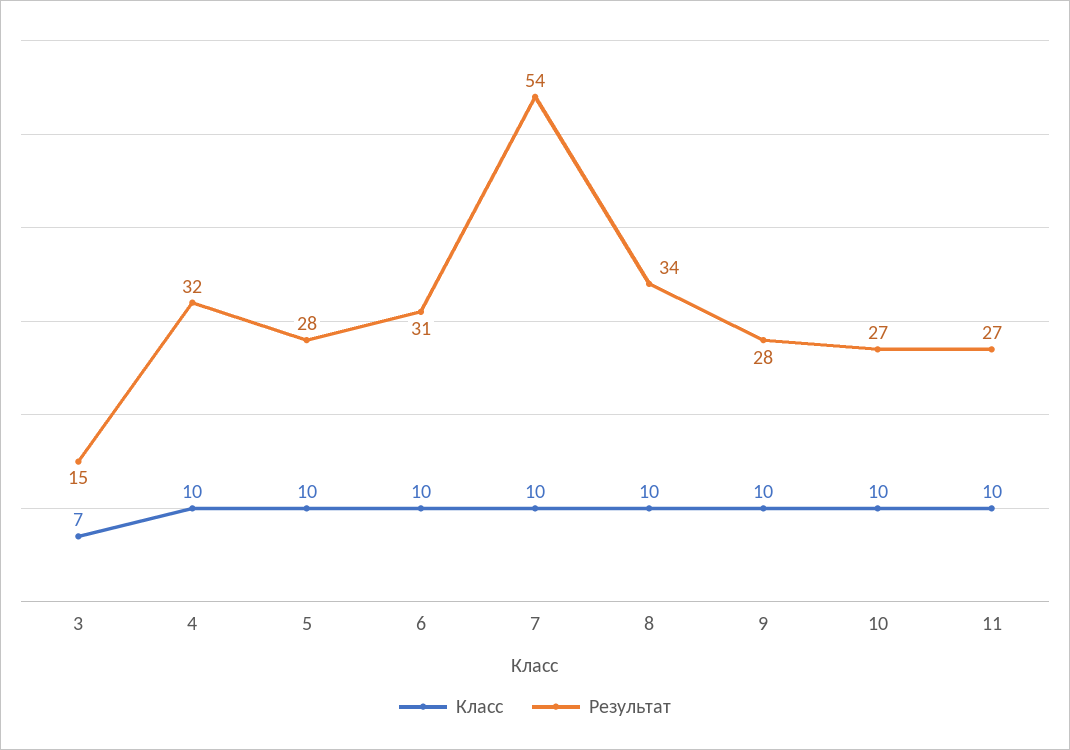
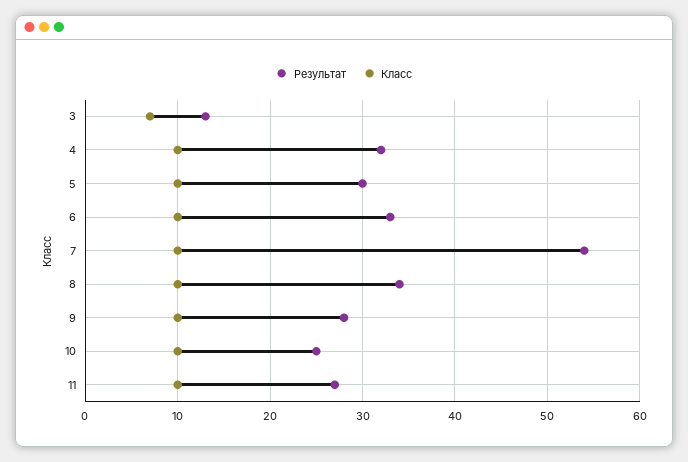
Результат, 3: 15 -> 13
Результат, 5: 28 -> 30
Результат, 6: 31 -> 33
Результат, 10: 27 -> 25

